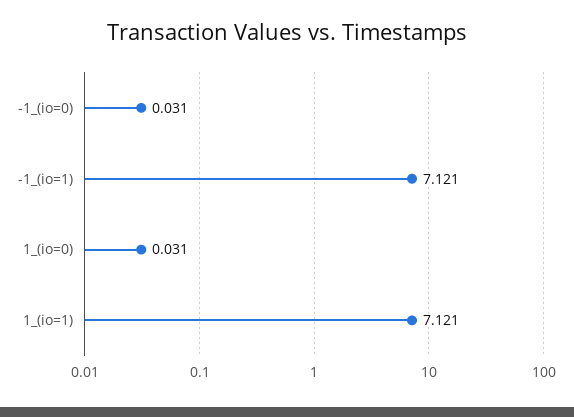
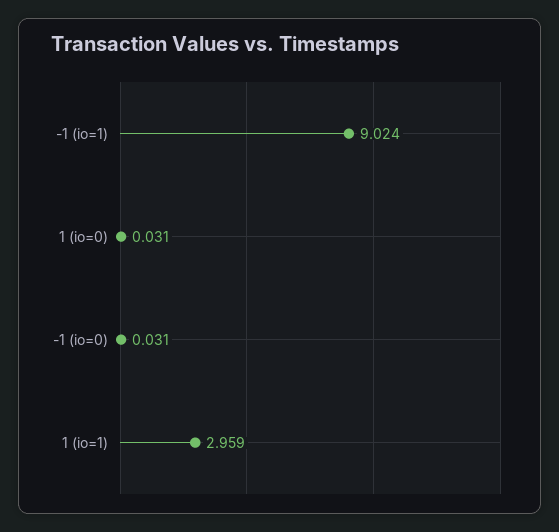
-1_(io=1): 7.121 -> 9.024
1_(io=1): 7.121 -> 2.959

